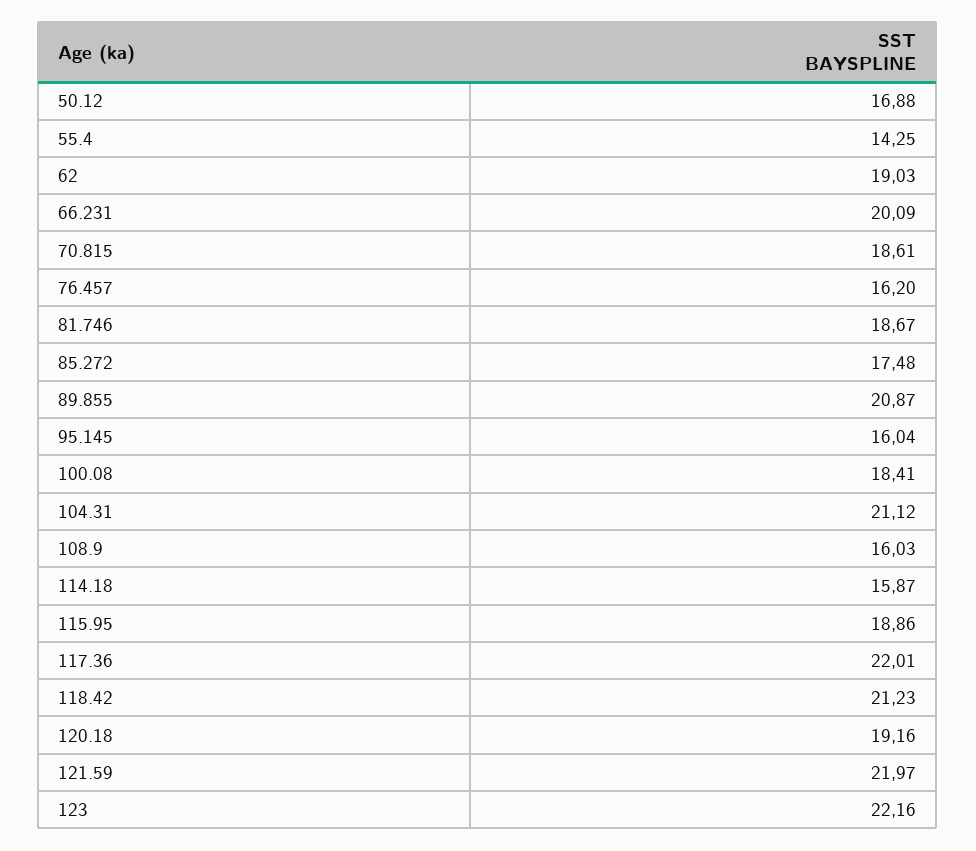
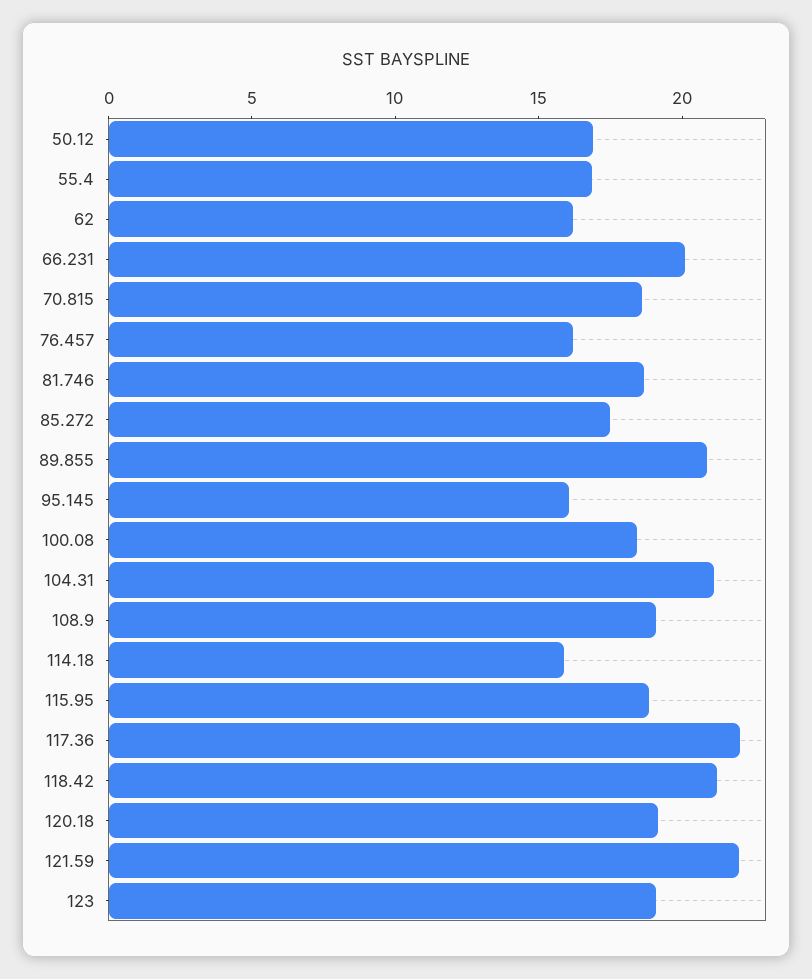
55.4: 14.25 -> 17
62: 19.03 -> 16
108.9: 16.03 -> 19
123: 22.16 -> 19

